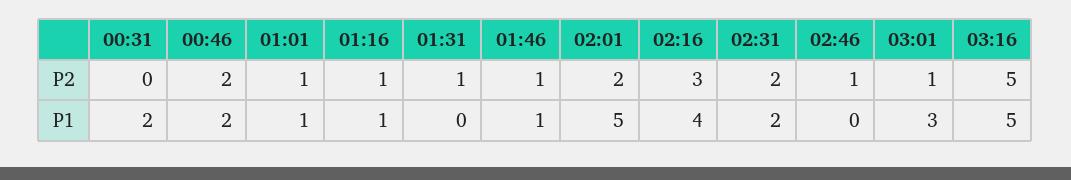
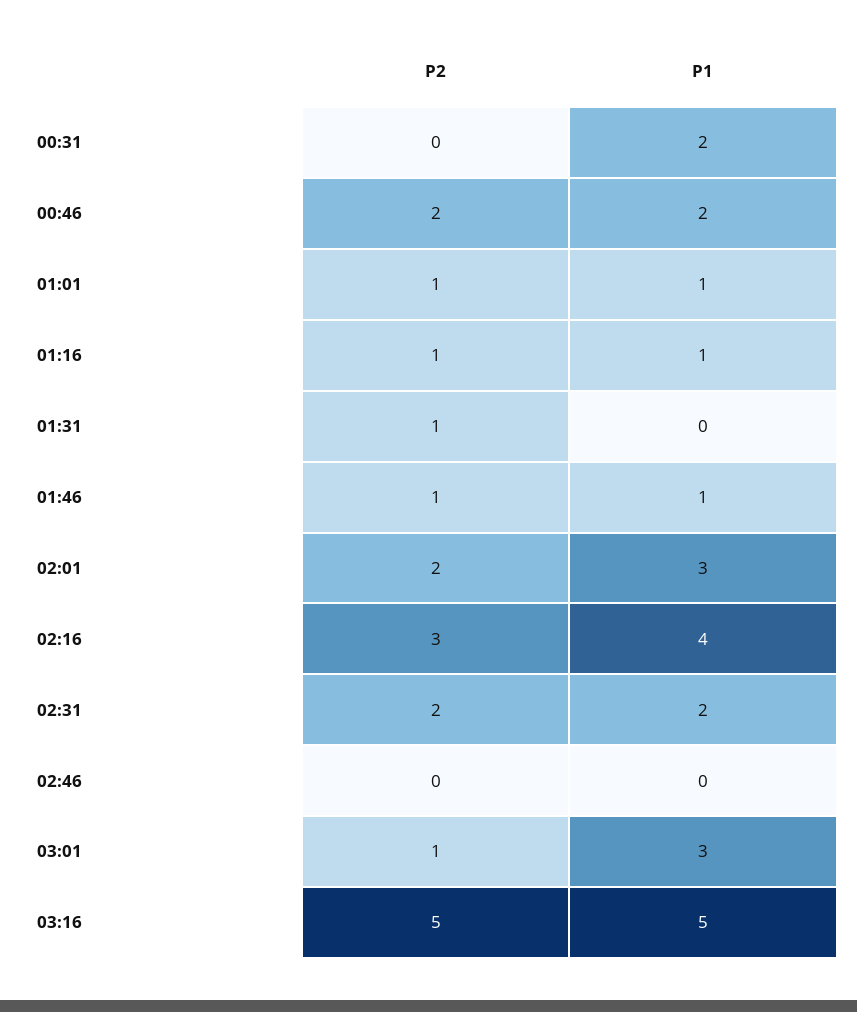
02:46, P2: 1 -> 0
02:01, P1: 5 -> 3

